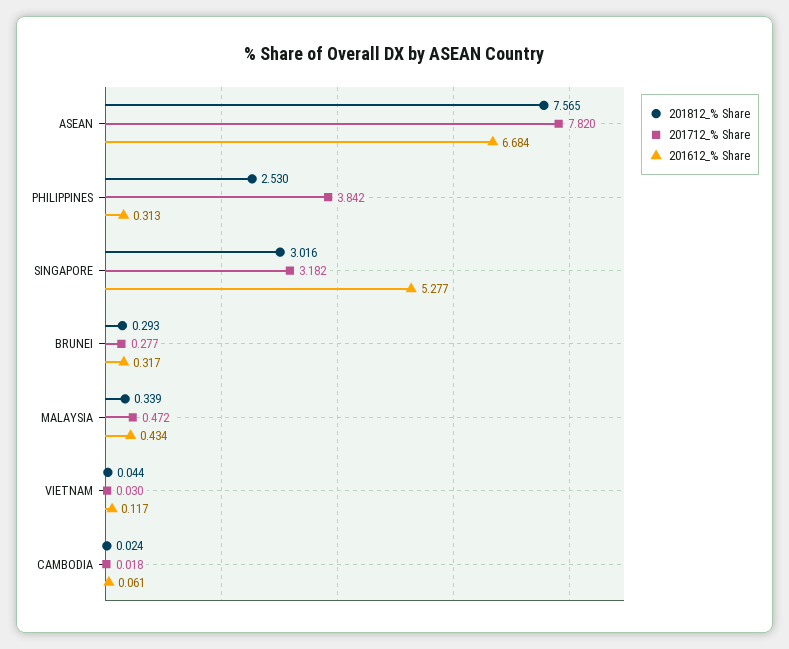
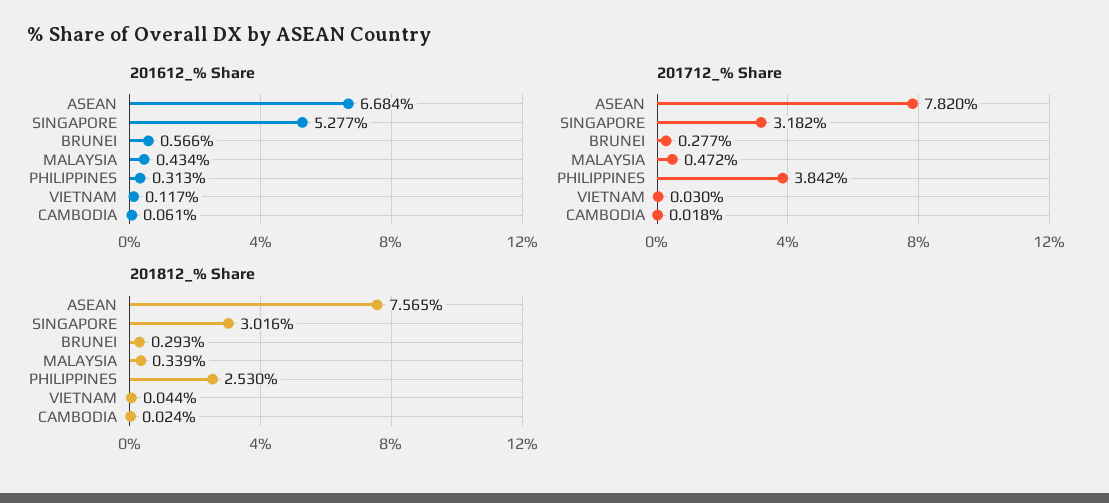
201612_% Share, BRUNEI: 0.317 -> 0.566

